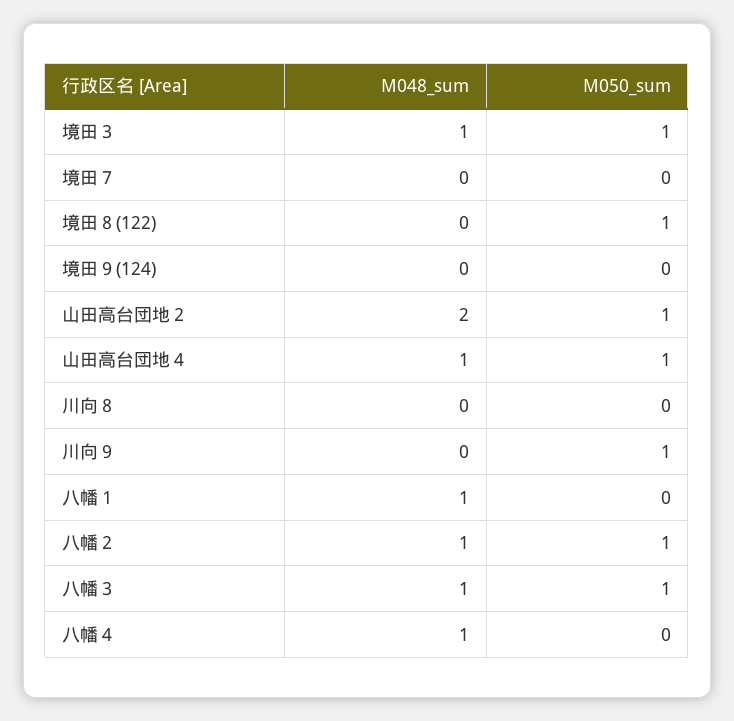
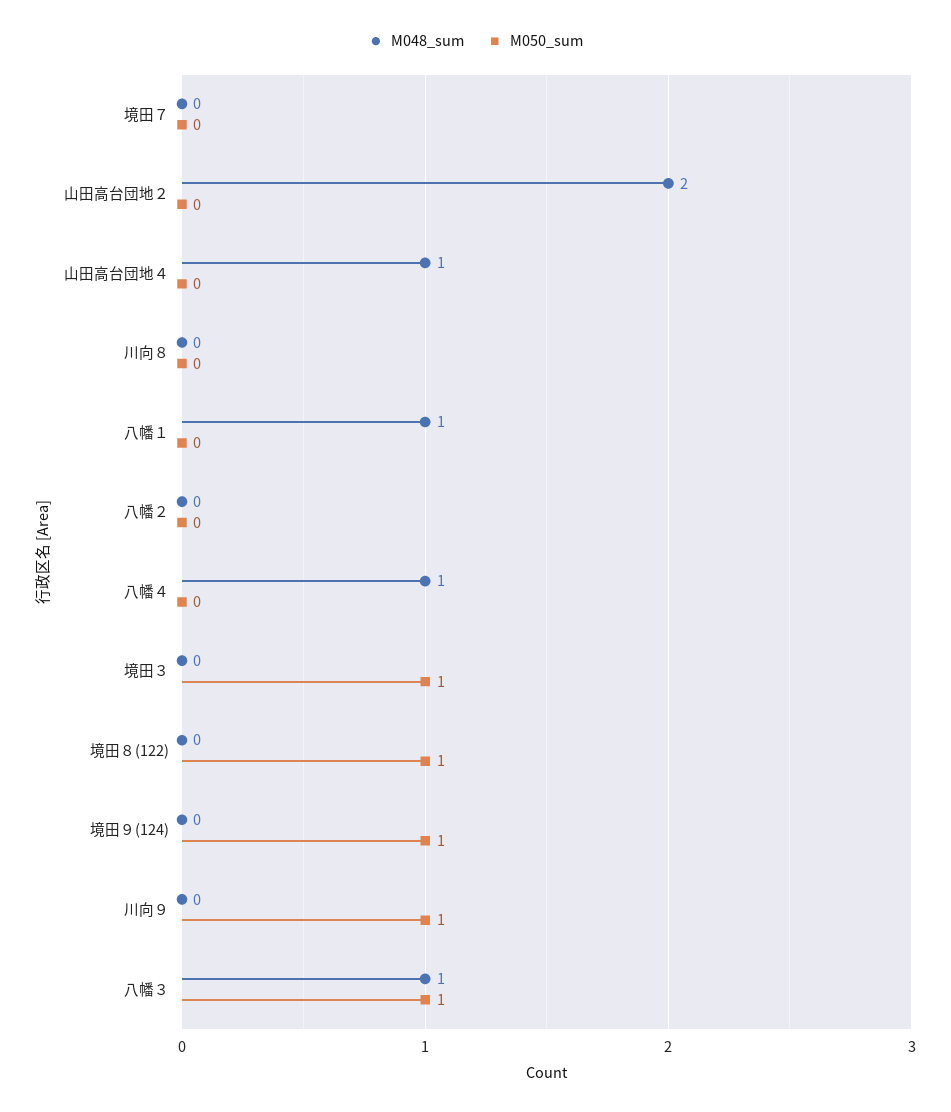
M048_sum, 境田３: 1 -> 0
M050_sum, 境田９(124): 0 -> 1
M050_sum, 山田高台団地２: 1 -> 0
M050_sum, 山田高台団地４: 1 -> 0
M048_sum, 八幡２: 1 -> 0
M050_sum, 八幡２: 1 -> 0

